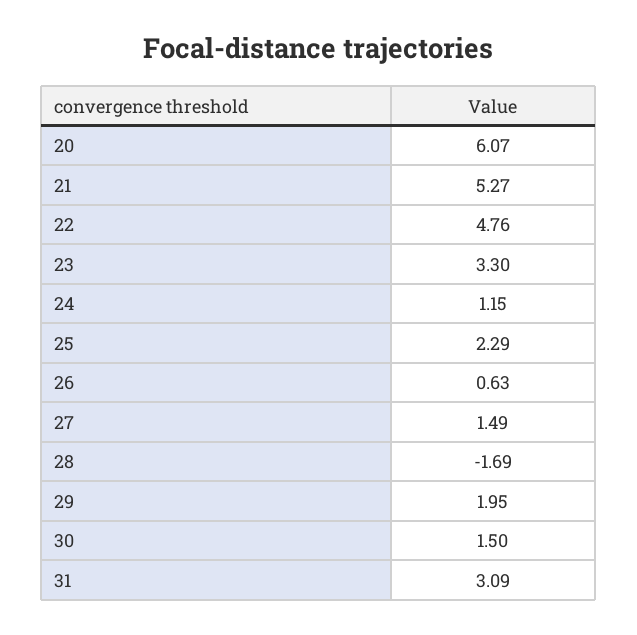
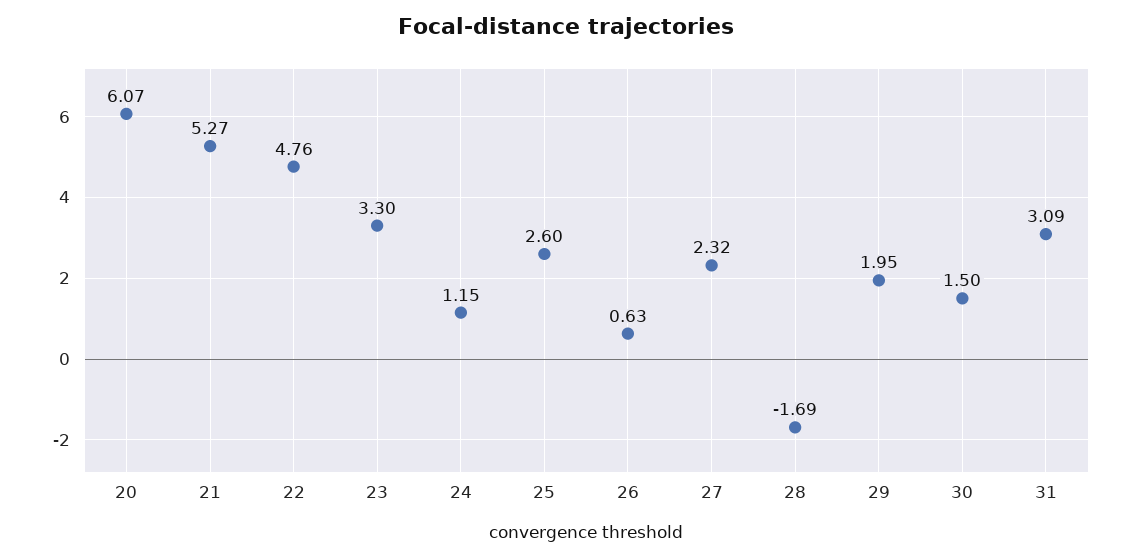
25: 2.29 -> 2.6
27: 1.49 -> 2.32

